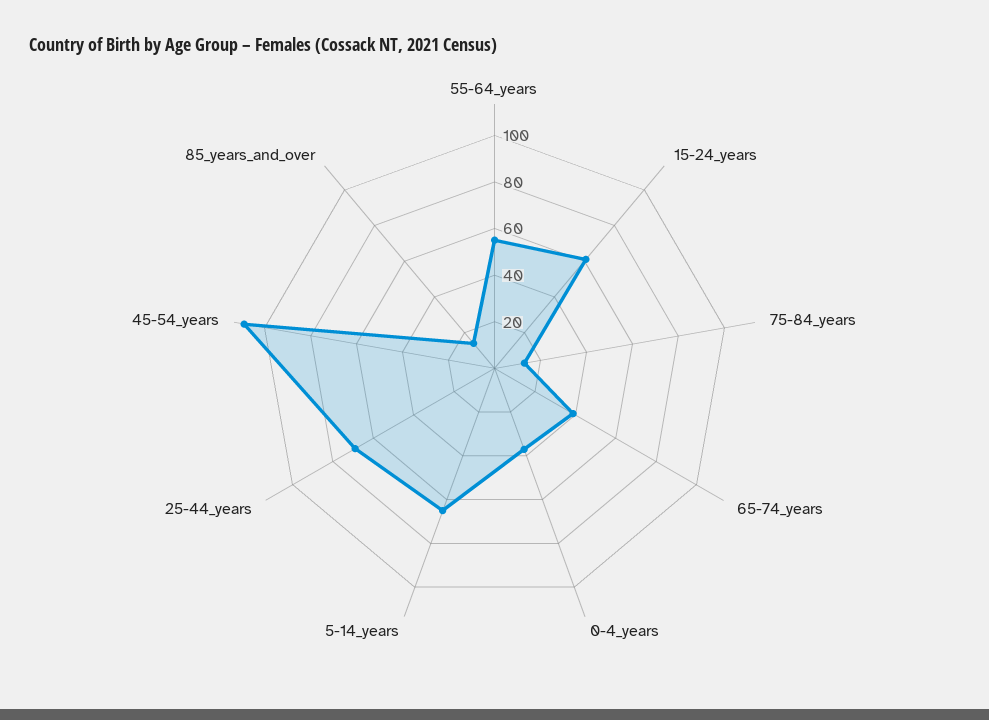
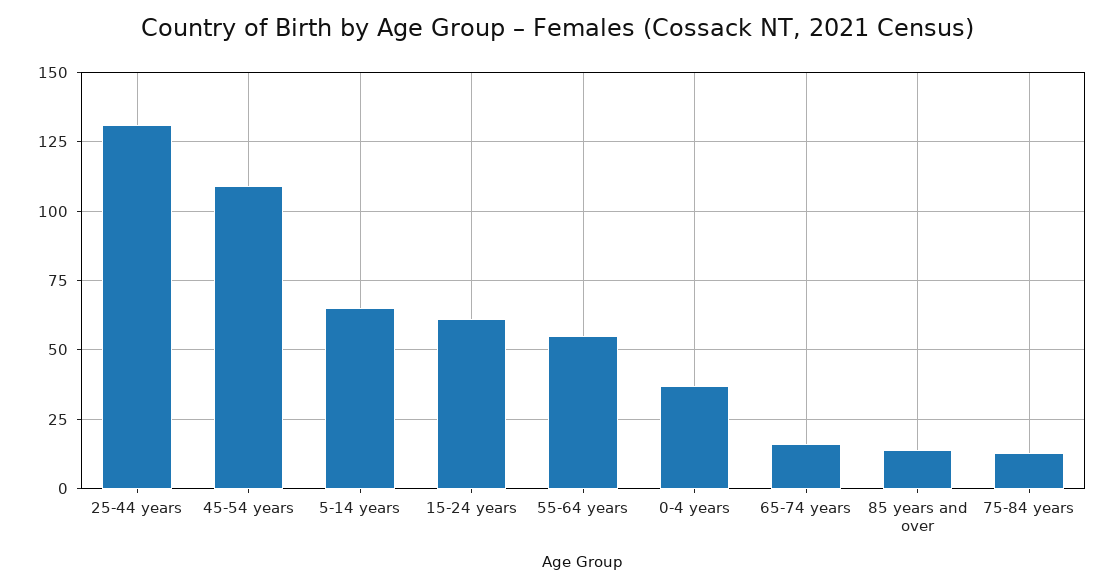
65-74_years: 40 -> 15
25-44_years: 70 -> 130

